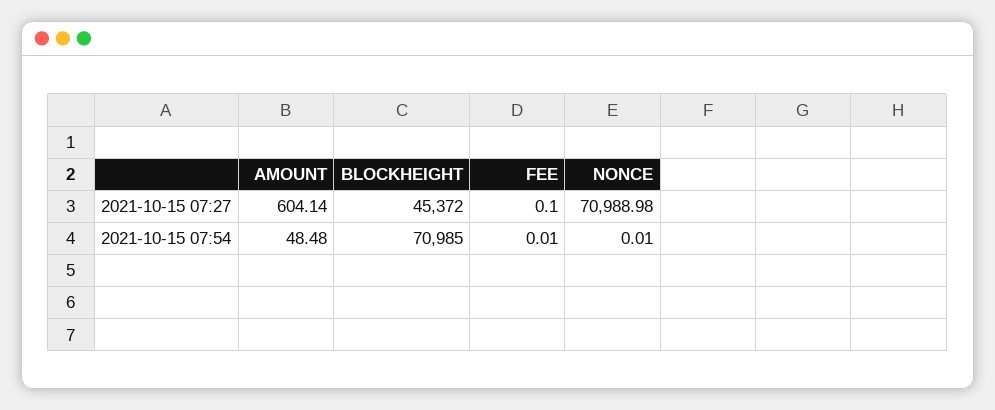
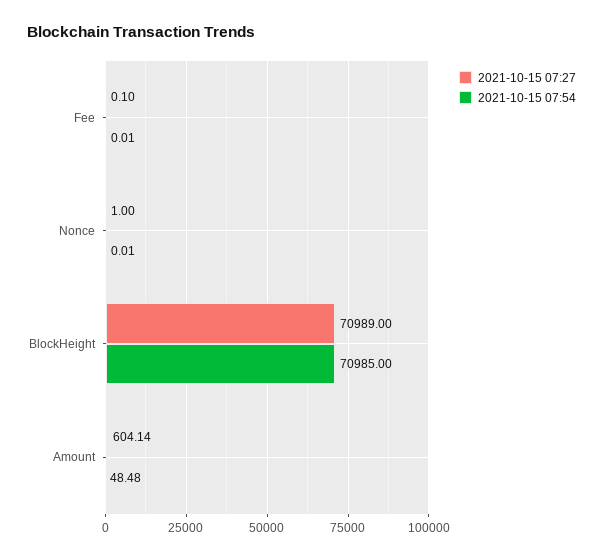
2021-10-15 07:27, BLOCKHEIGHT: 45372 -> 70989
2021-10-15 07:27, NONCE: 70988.98 -> 1

